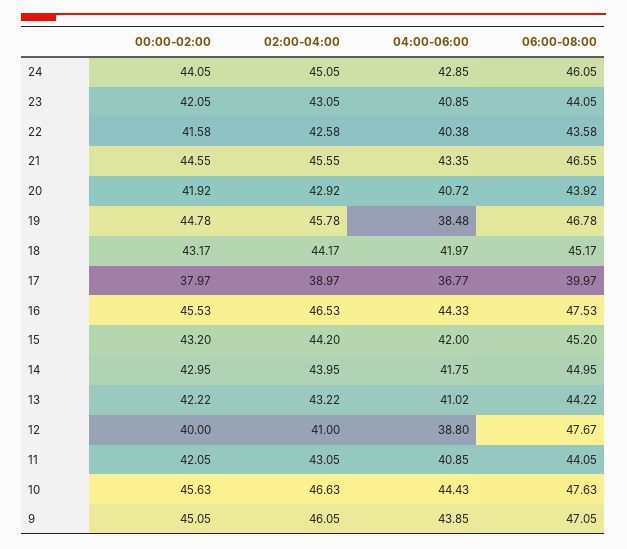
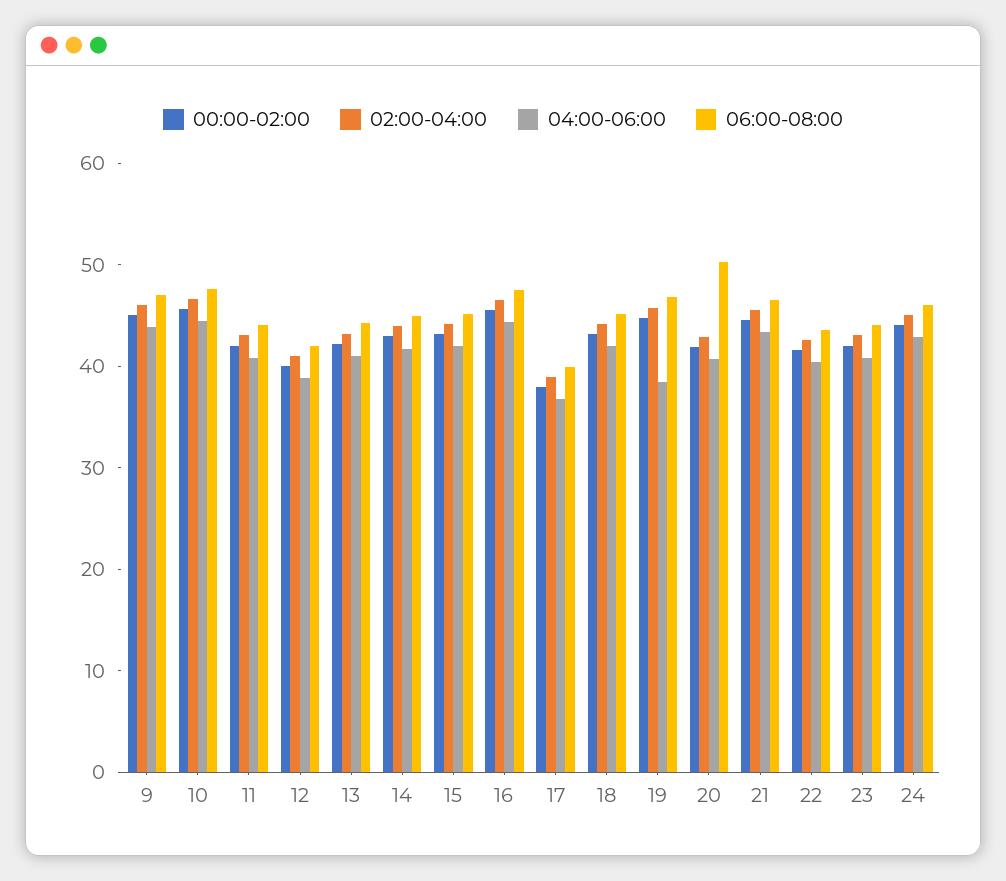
06:00-08:00, 20: 43.92 -> 50
06:00-08:00, 12: 47.67 -> 42

